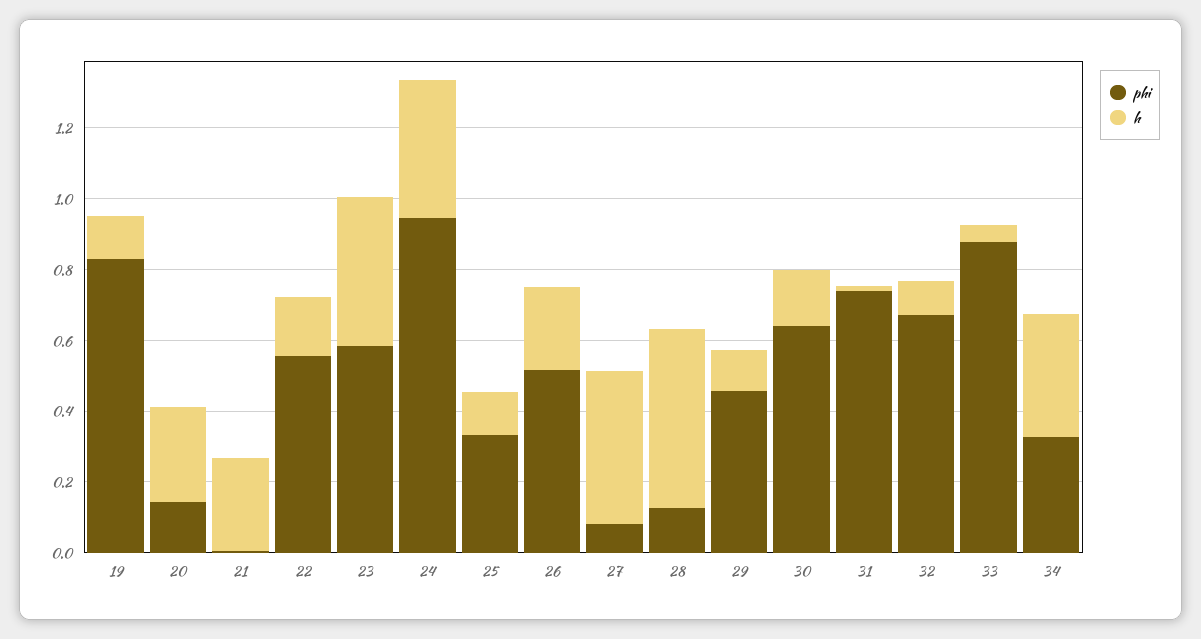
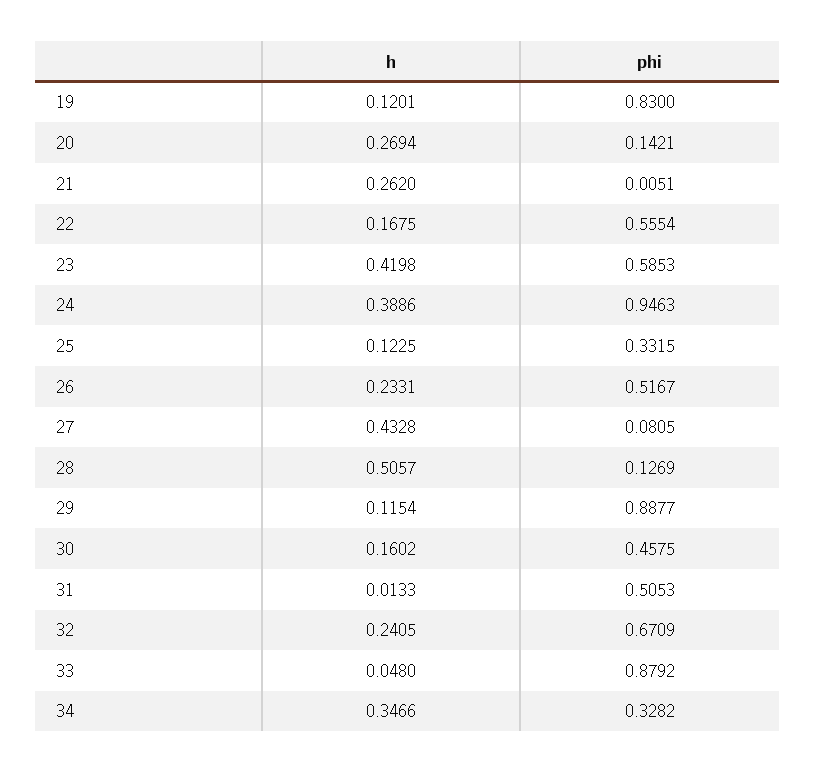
phi, 29: 0.45 -> 0.8877
phi, 30: 0.65 -> 0.4575
phi, 31: 0.75 -> 0.5053
h, 32: 0.1 -> 0.2405

